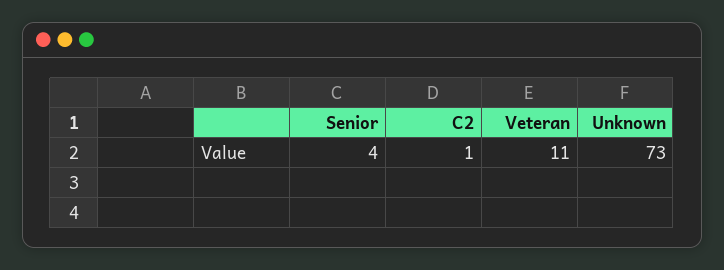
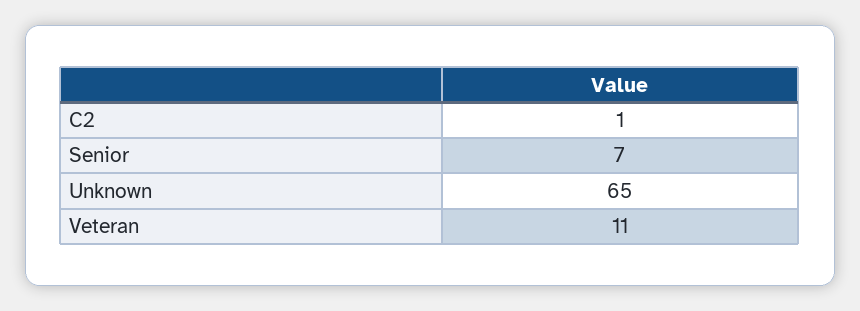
Senior: 4 -> 7
Unknown: 73 -> 65

